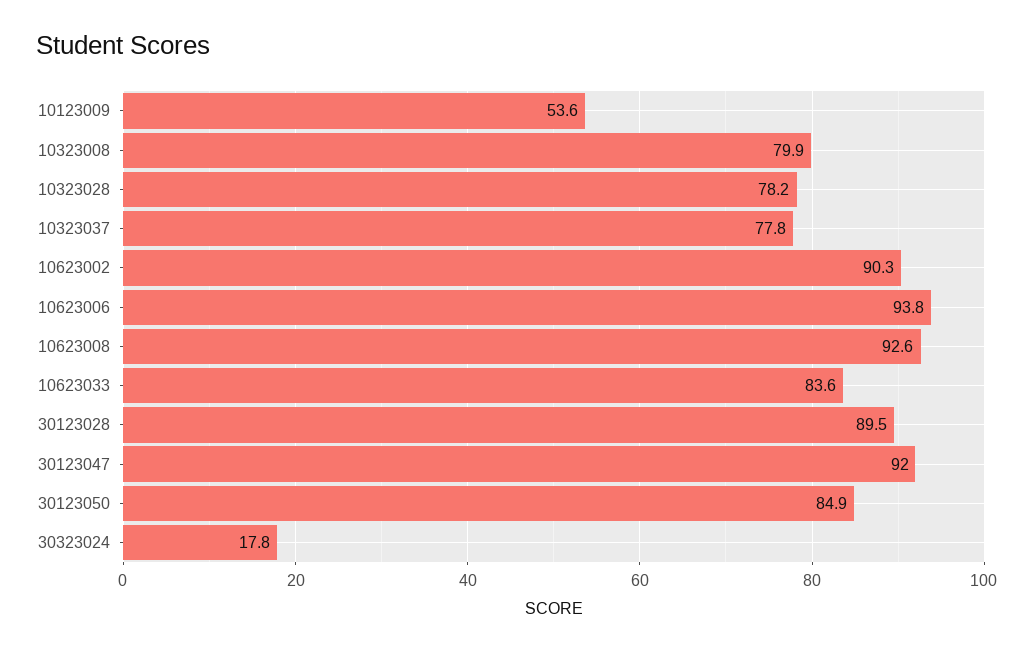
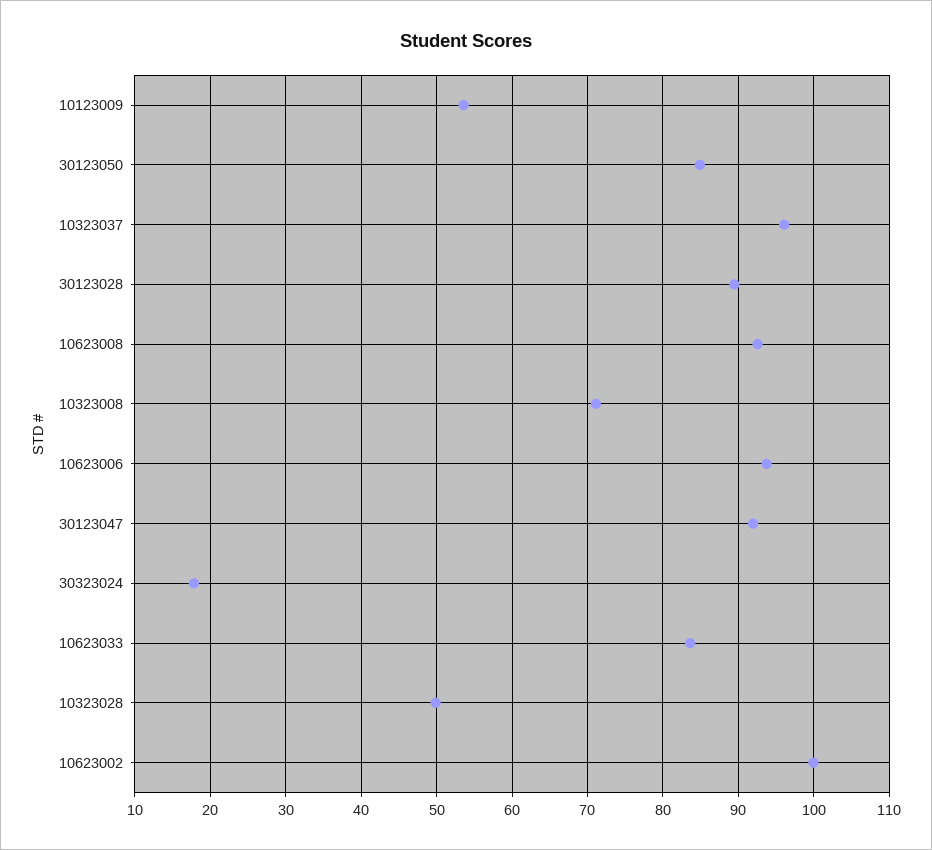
10323008: 79.9 -> 71
10323028: 78.2 -> 50
10323037: 77.8 -> 96
10623002: 90.3 -> 100

